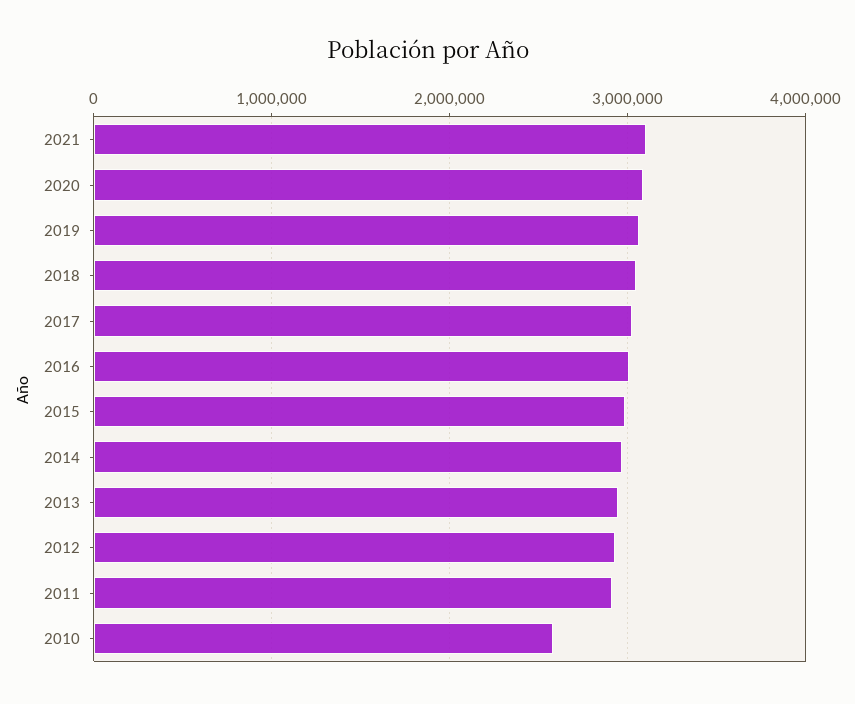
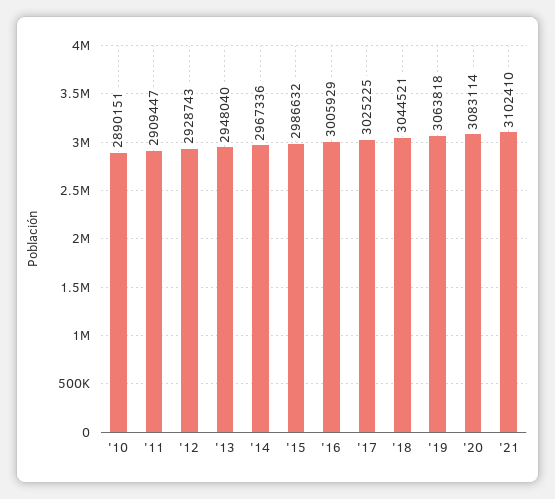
2010: 2600000 -> 2890151

